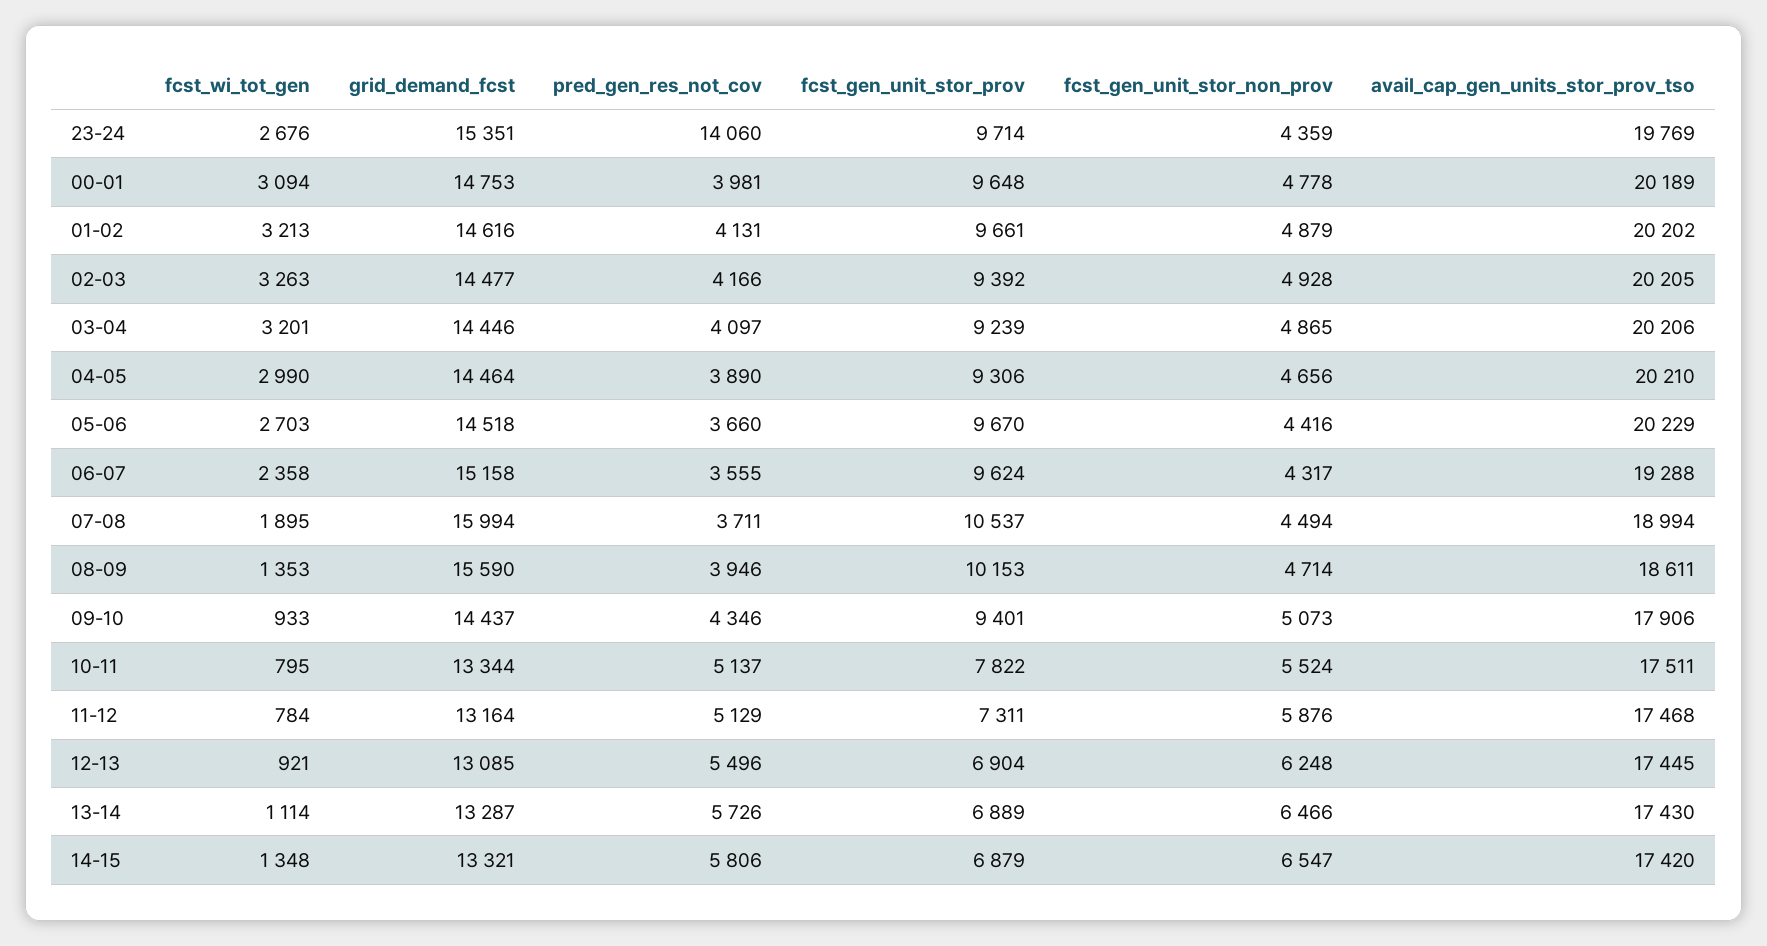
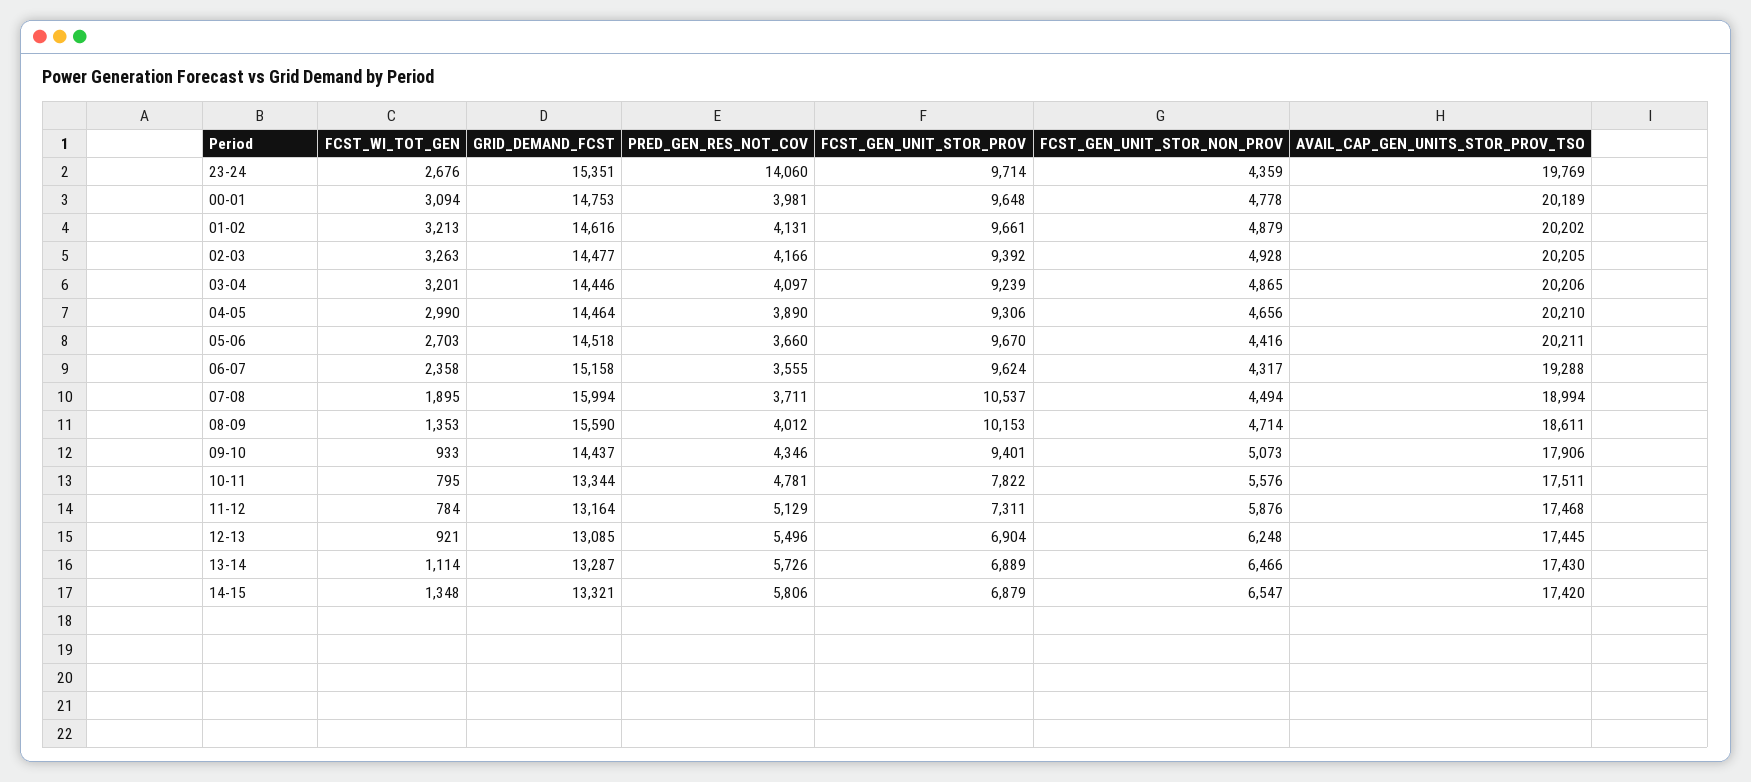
avail_cap_gen_units_stor_prov_tso, 05-06: 20229 -> 20211
pred_gen_res_not_cov, 08-09: 3946 -> 4012
pred_gen_res_not_cov, 10-11: 5137 -> 4781
fcst_gen_unit_stor_non_prov, 10-11: 5524 -> 5576

